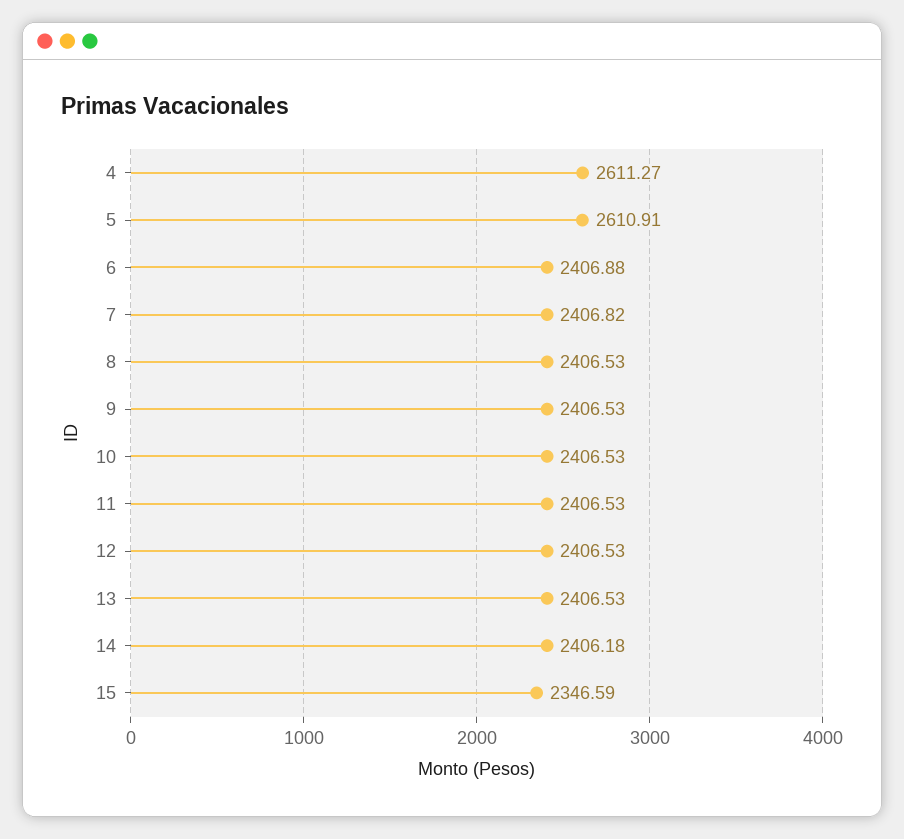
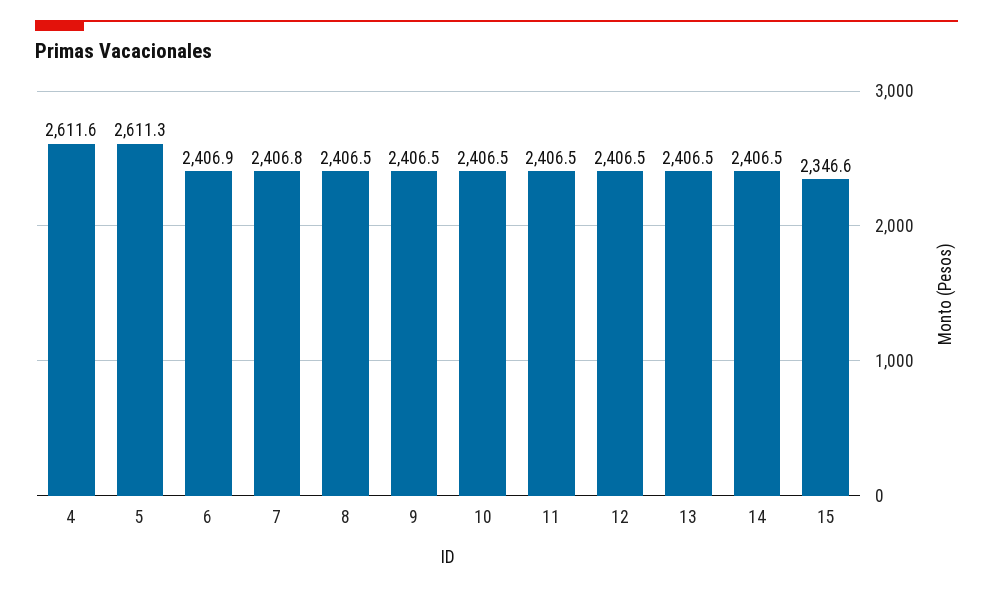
4: 2611.27 -> 2611.6
5: 2610.91 -> 2611.3
14: 2406.18 -> 2406.5

